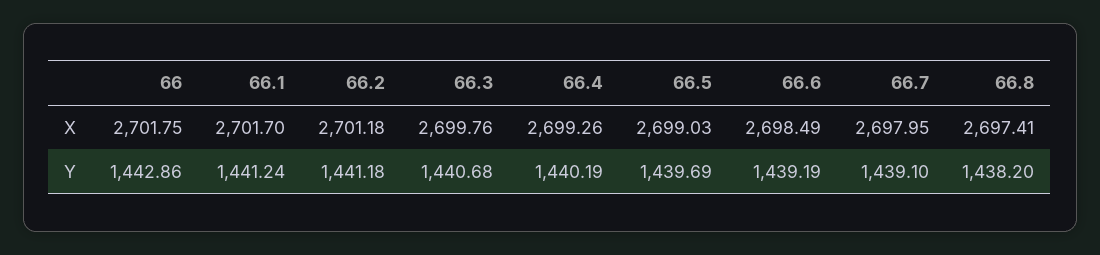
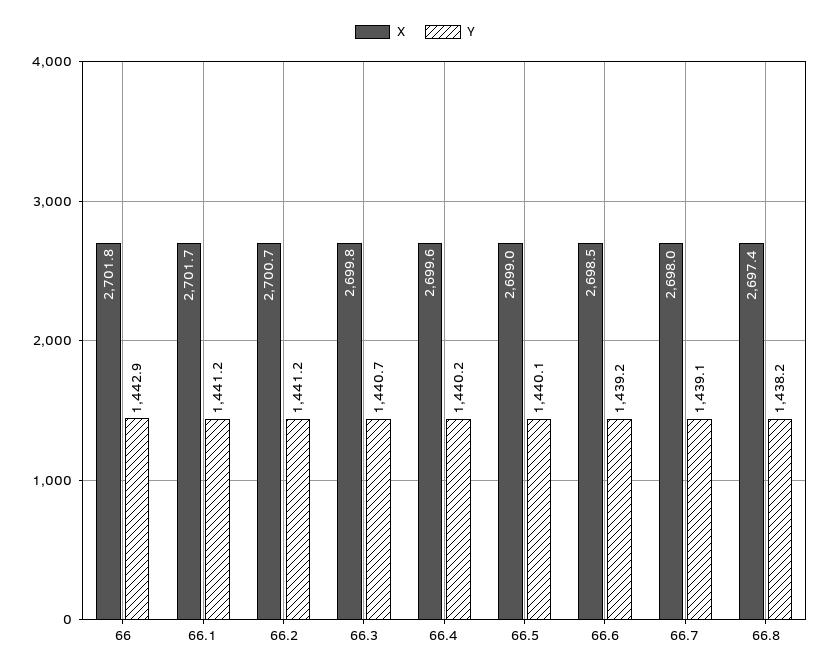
X, 66.2: 2701.18 -> 2700.7
X, 66.4: 2699.26 -> 2699.6
Y, 66.5: 1439.69 -> 1440.1

